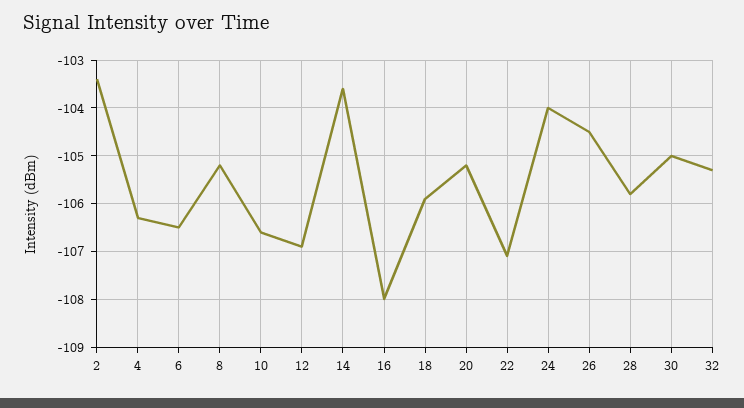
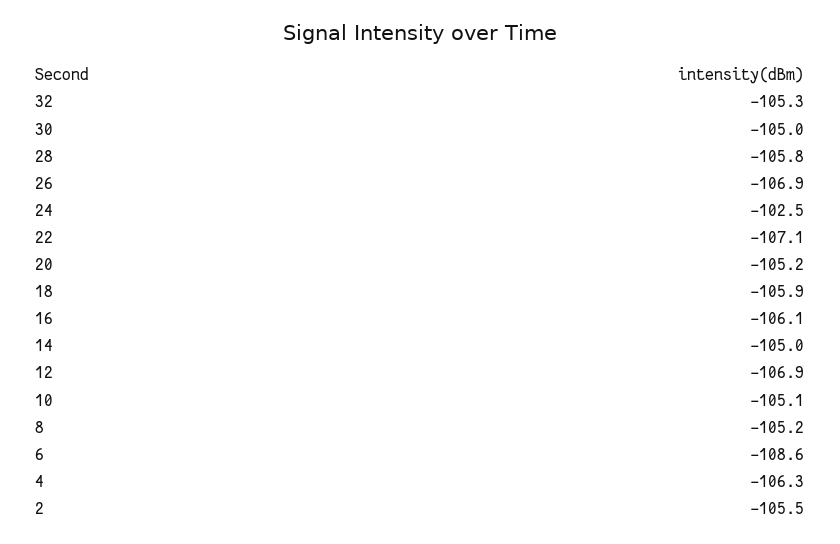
2: -103.5 -> -105.5
6: -106.5 -> -108.6
10: -106.5 -> -105.1
14: -103.5 -> -105
16: -108 -> -106.1
24: -104 -> -102.5
26: -104.5 -> -106.9

